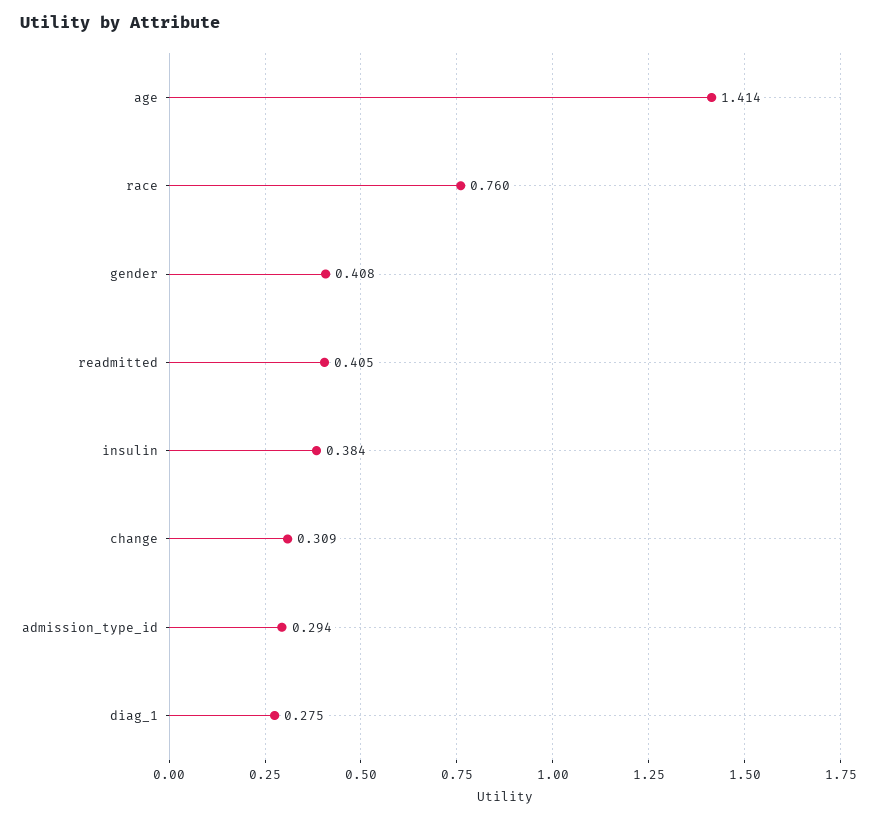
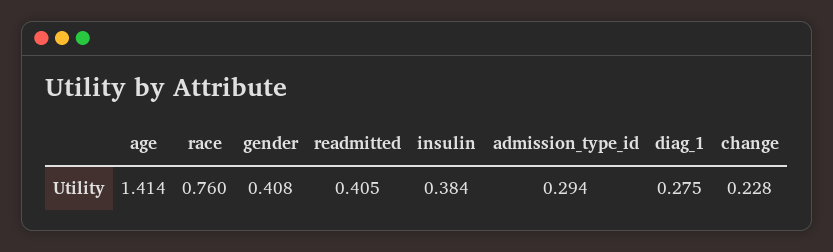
change: 0.309 -> 0.228

